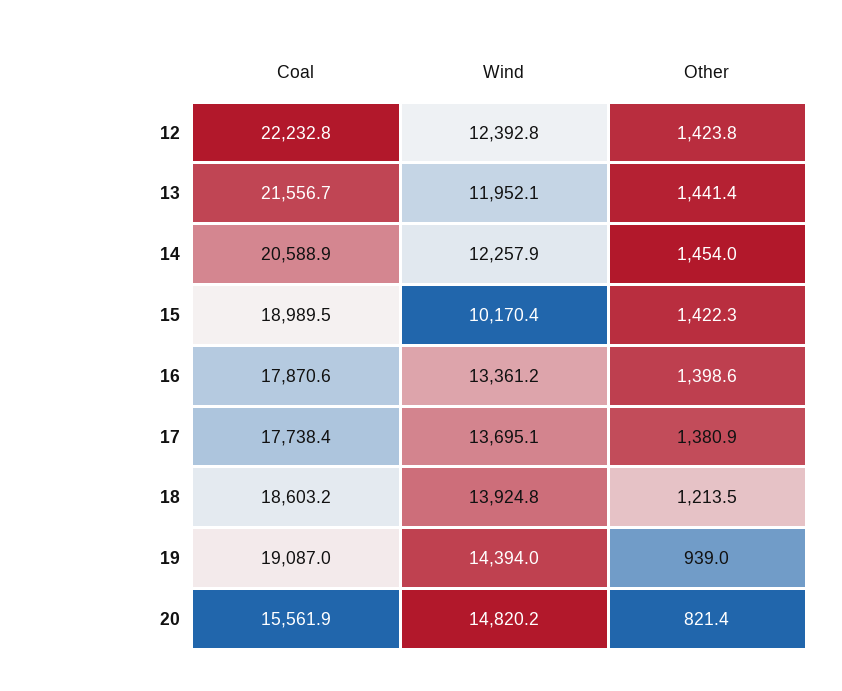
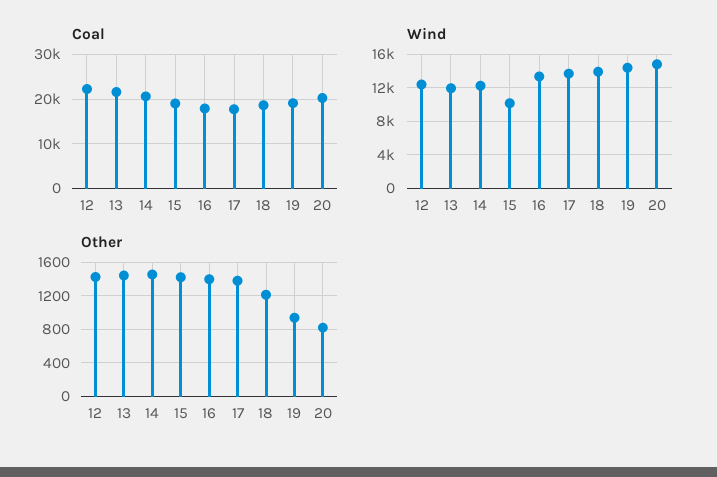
Coal, 20: 15561.9 -> 20000

